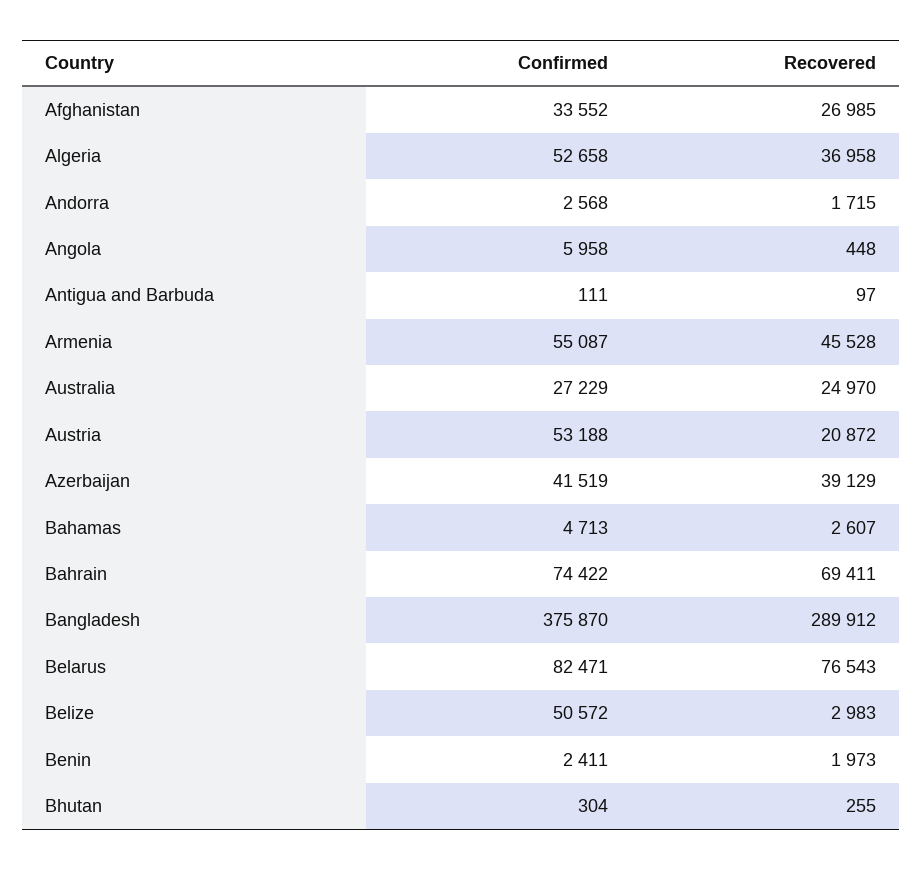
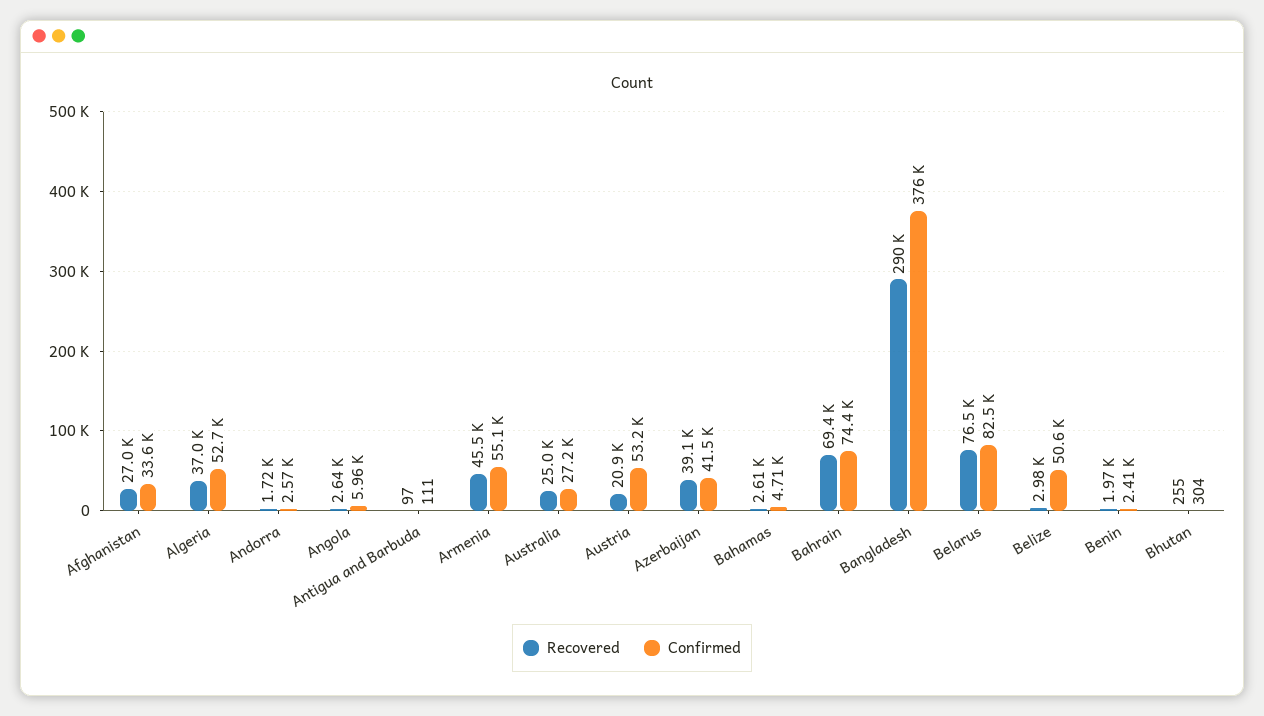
Recovered, Angola: 448 -> 2640

